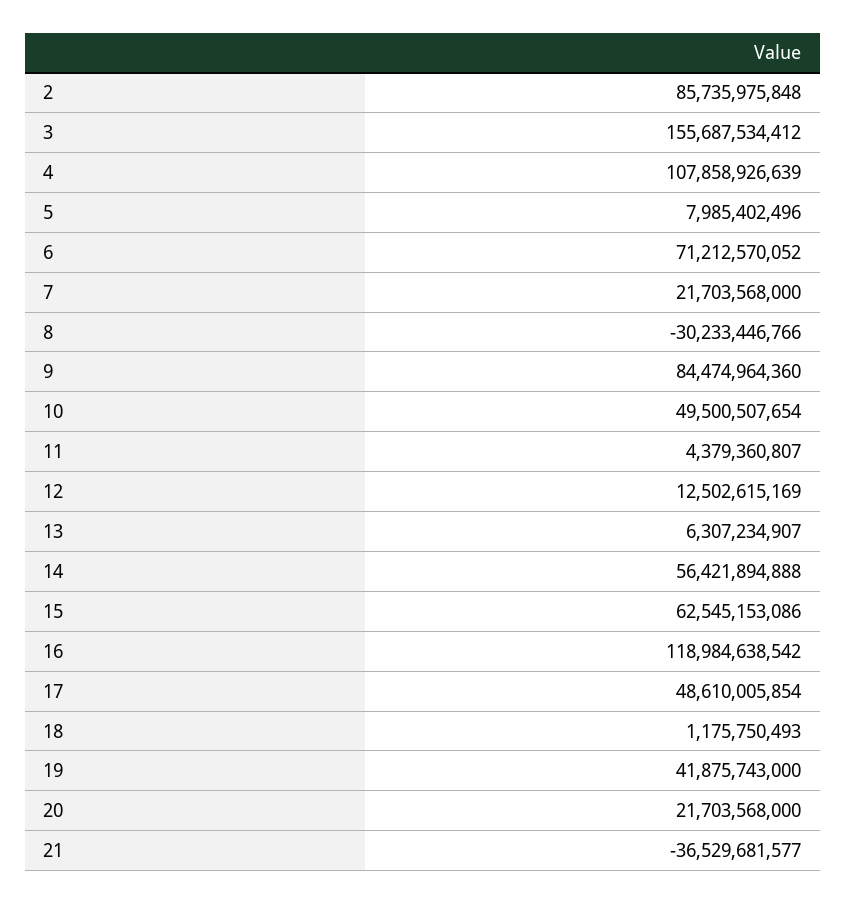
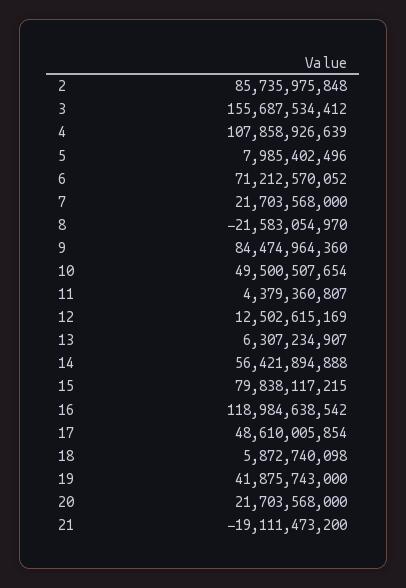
8: -30233446766 -> -21583054970
15: 62545153086 -> 79838117215
18: 1175750493 -> 5872740098
21: -36529681577 -> -19111473200

